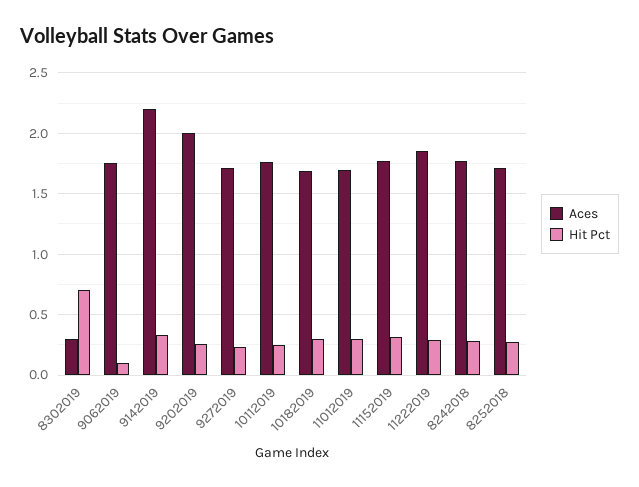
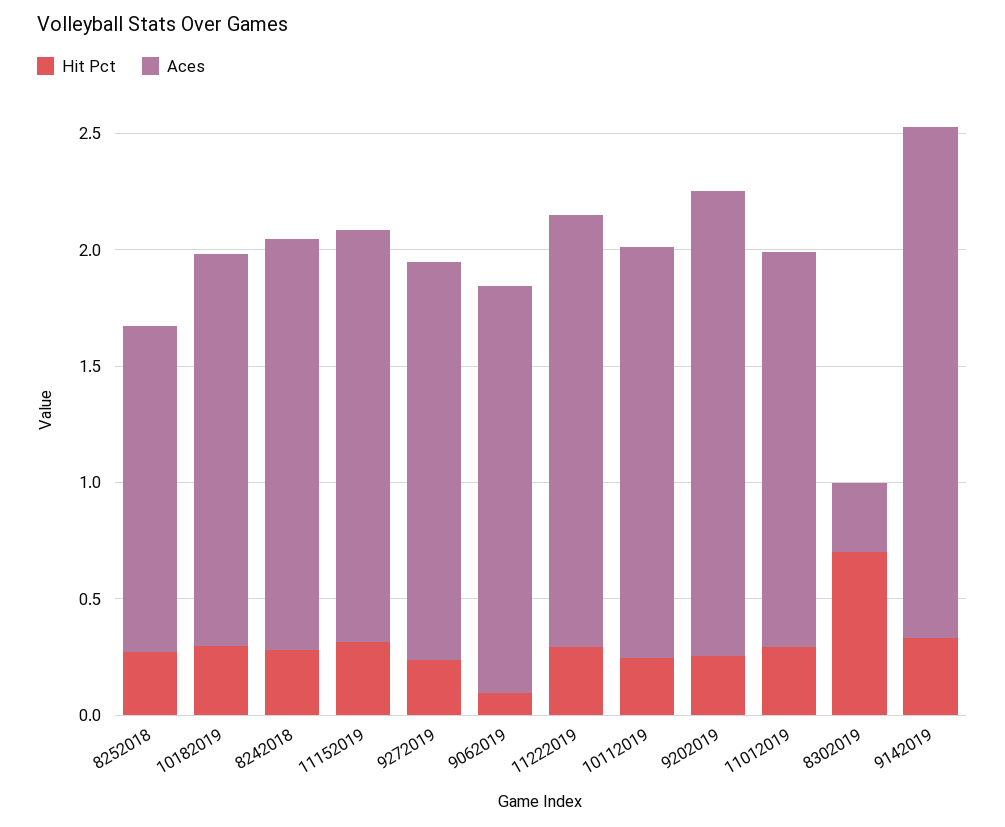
Aces, 8252018: 1.7 -> 1.4

